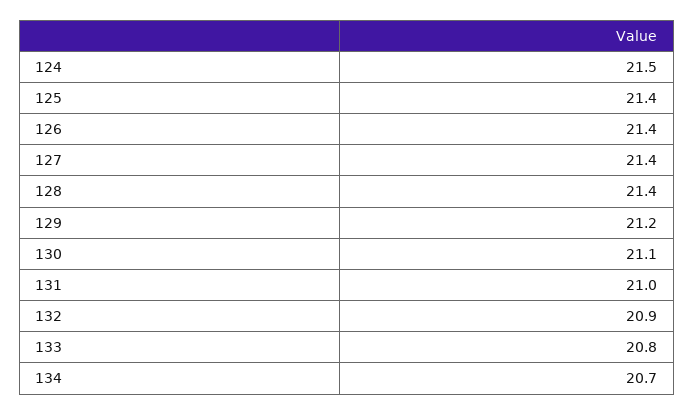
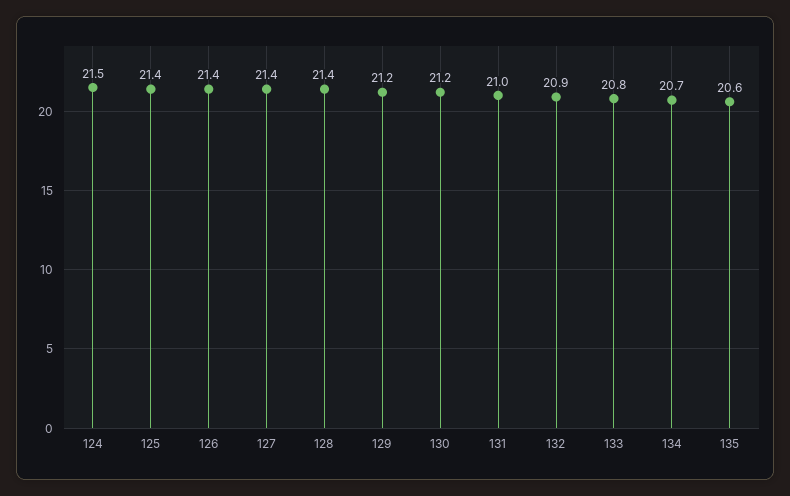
130: 21.1 -> 21.2
135: none -> 20.6

